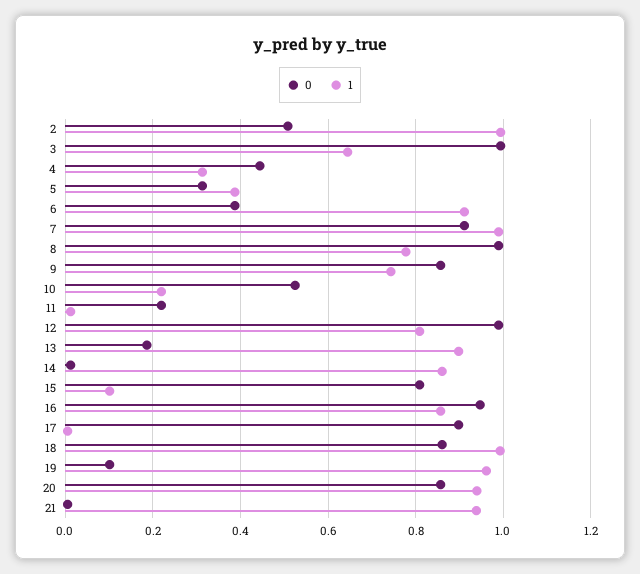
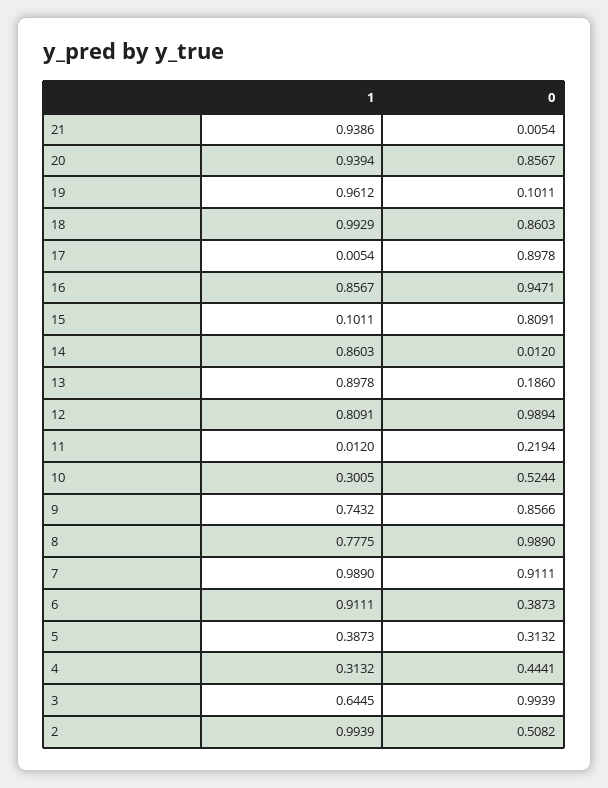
1, 10: 0.22 -> 0.3005

